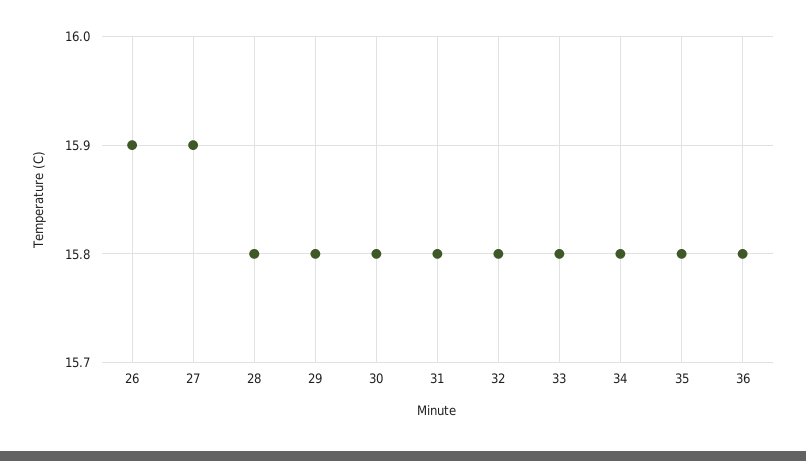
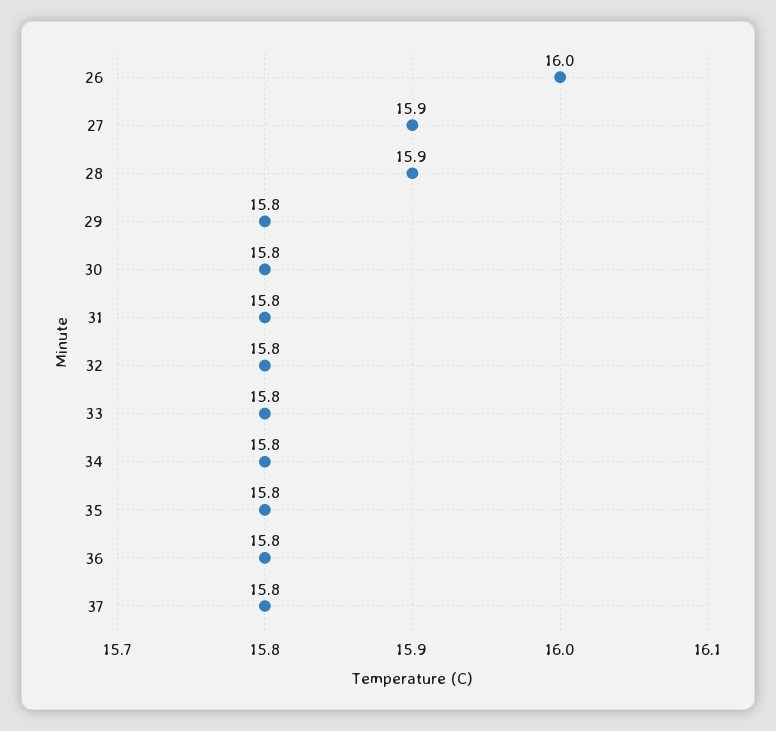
26: 15.9 -> 16
28: 15.8 -> 15.9
37: none -> 15.8

